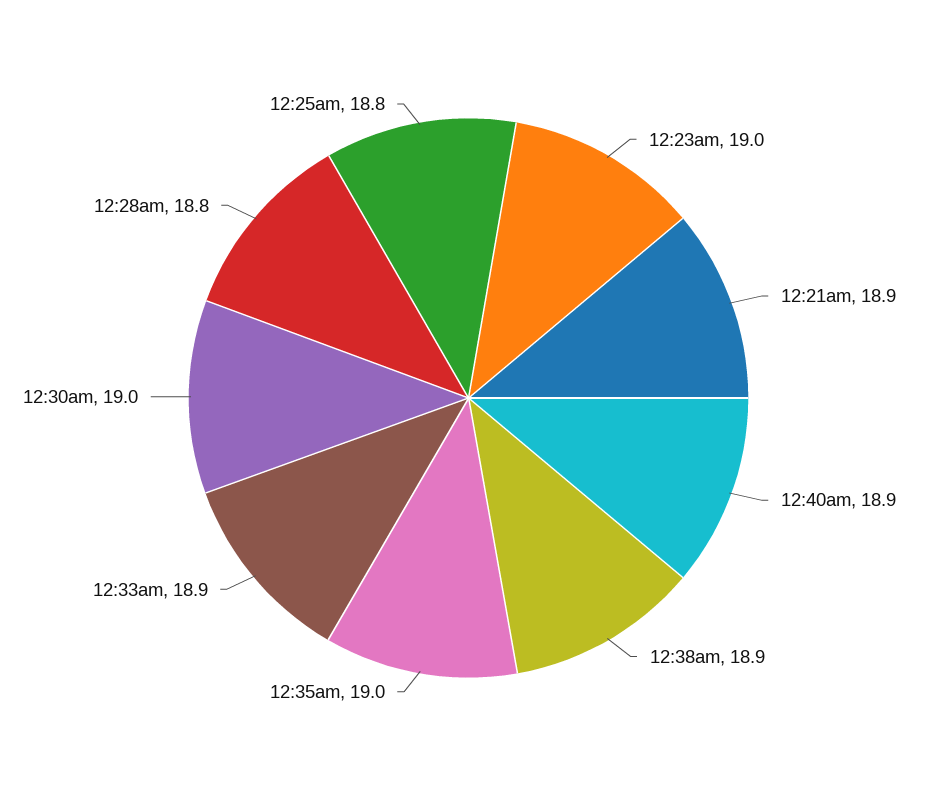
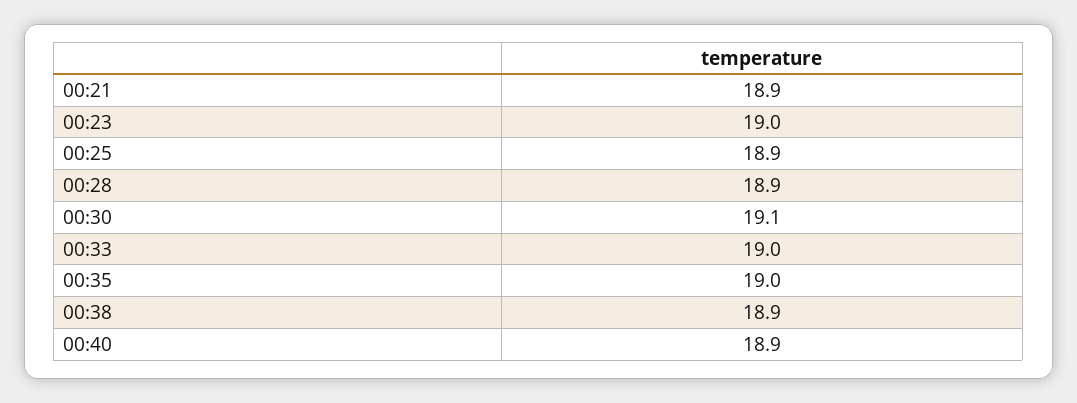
12:33am: 18.9 -> 19
12:30am: 19 -> 19.1
12:28am: 18.8 -> 18.9
12:25am: 18.8 -> 18.9

